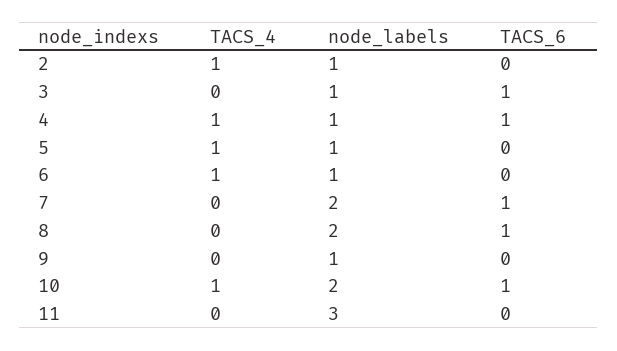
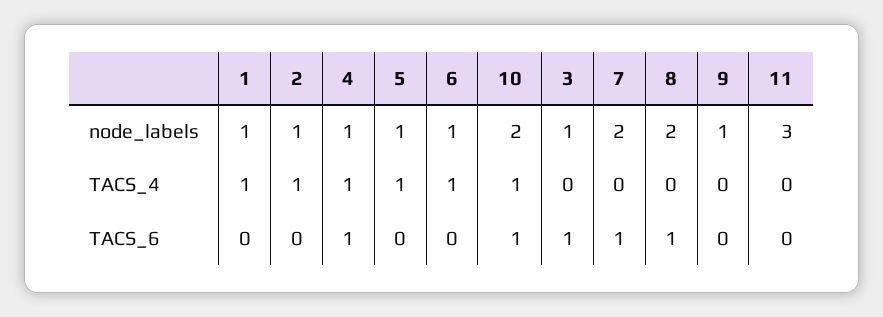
node_labels, 1: none -> 1
TACS_4, 1: none -> 1
TACS_6, 1: none -> 0

